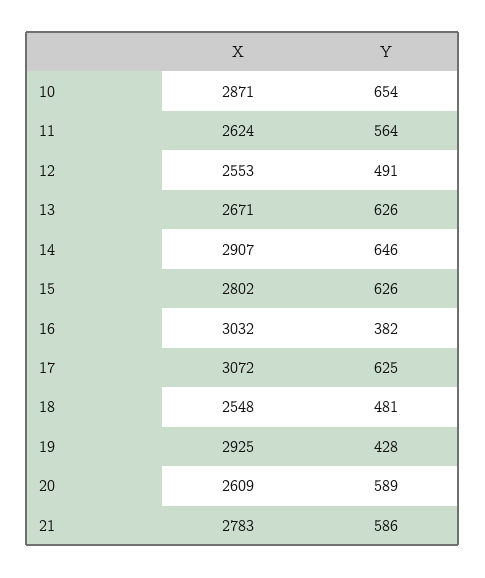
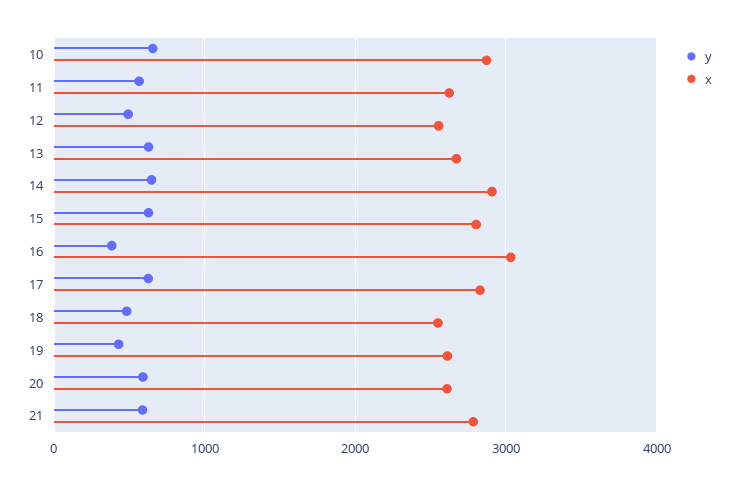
X, 17: 3072 -> 2800
X, 19: 2925 -> 2600

